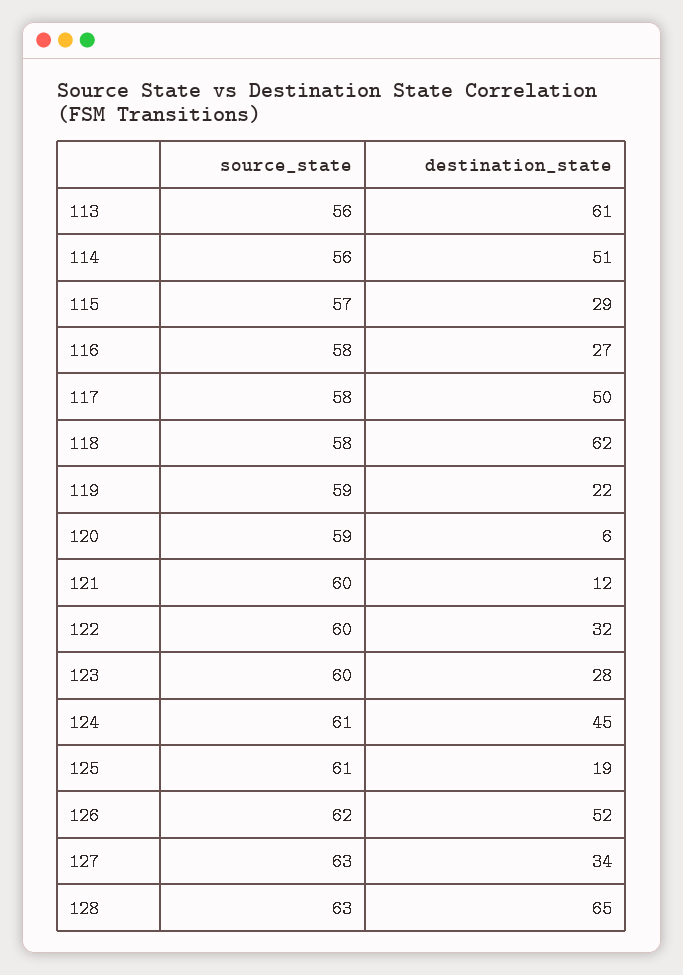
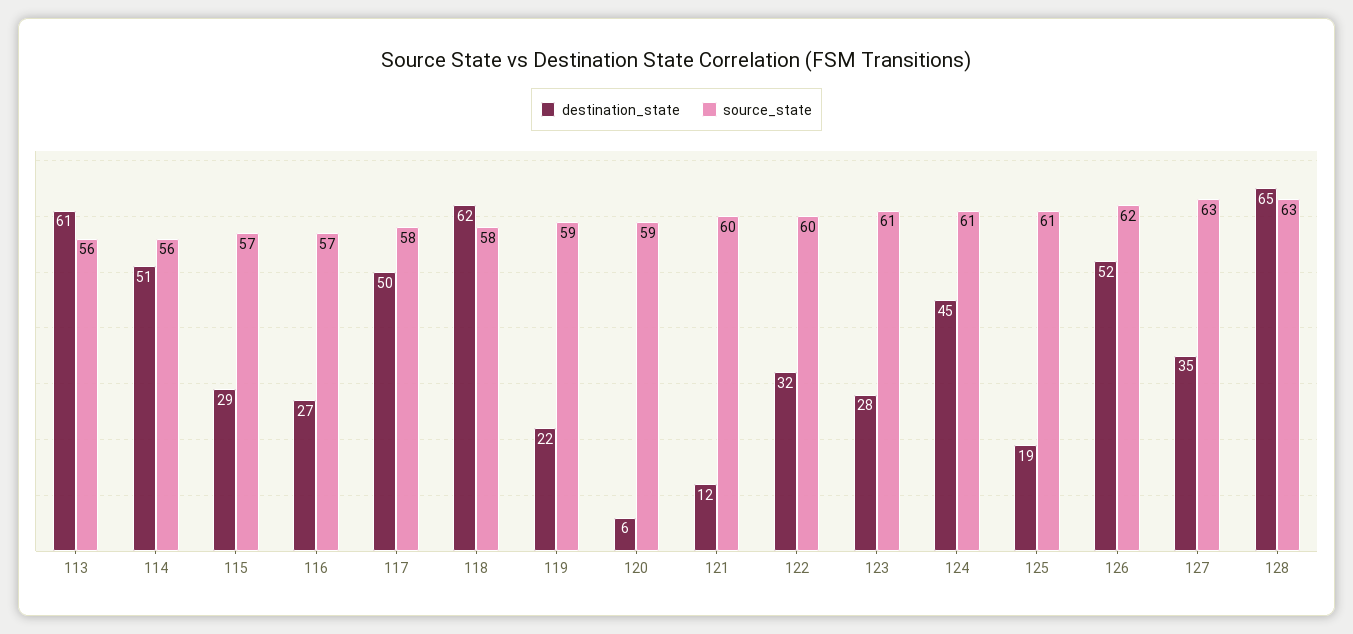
source_state, 116: 58 -> 57
source_state, 123: 60 -> 61
destination_state, 127: 34 -> 35

